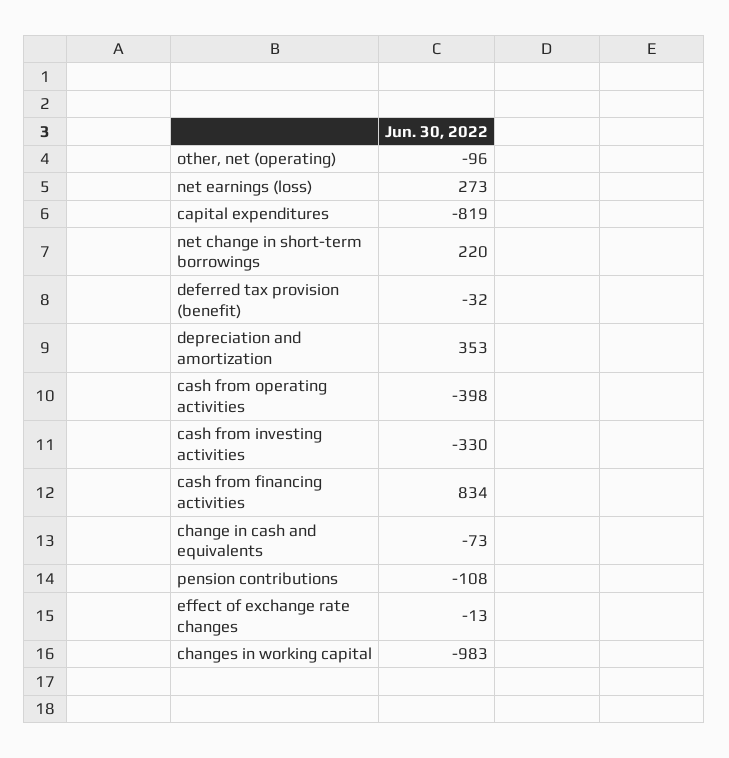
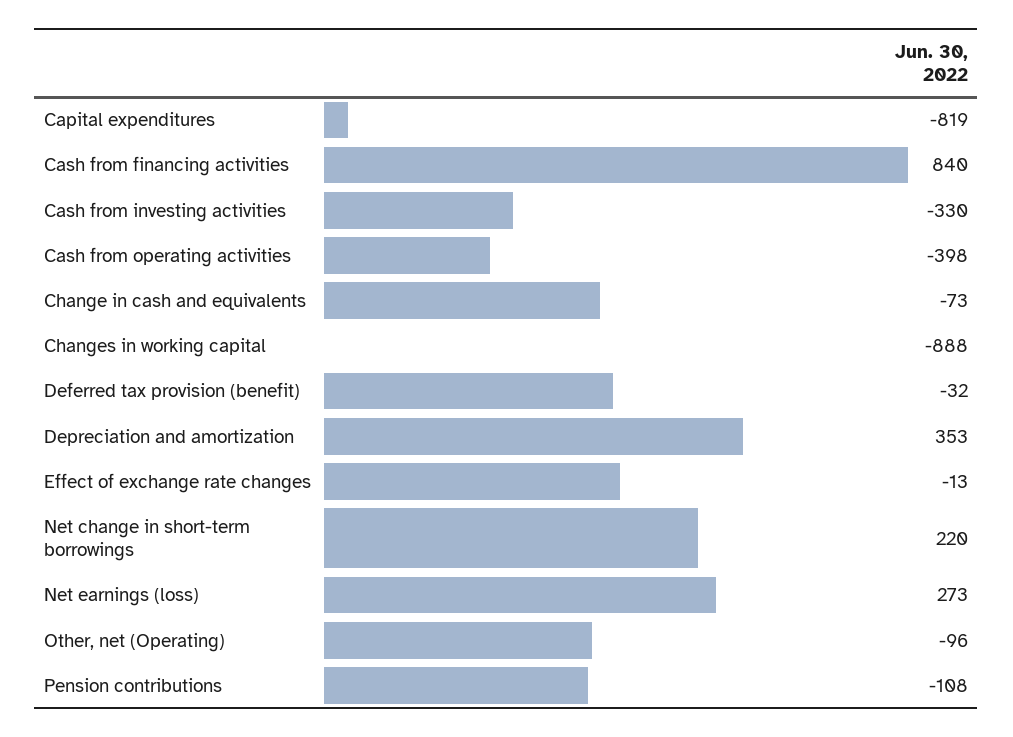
cash from financing activities: 834 -> 840
changes in working capital: -983 -> -888

